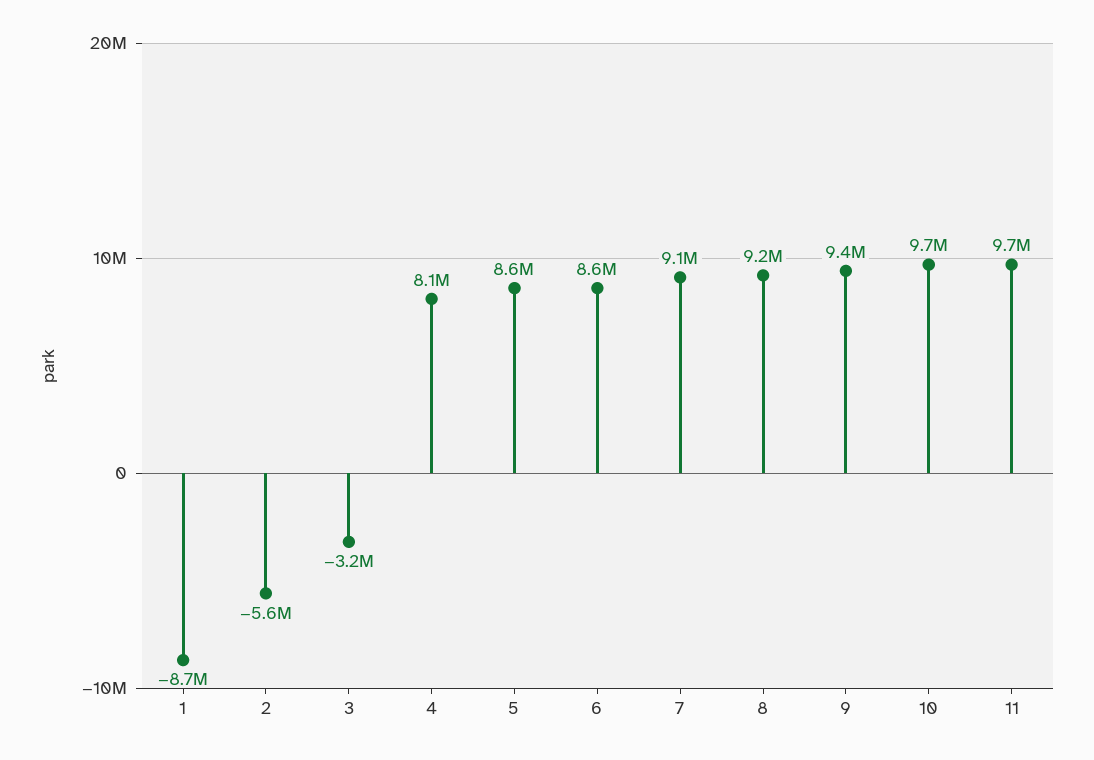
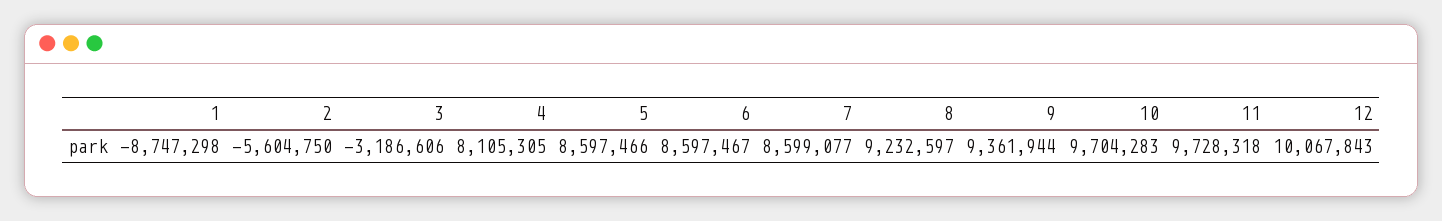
7: 9100000 -> 8599077
12: none -> 10067843

